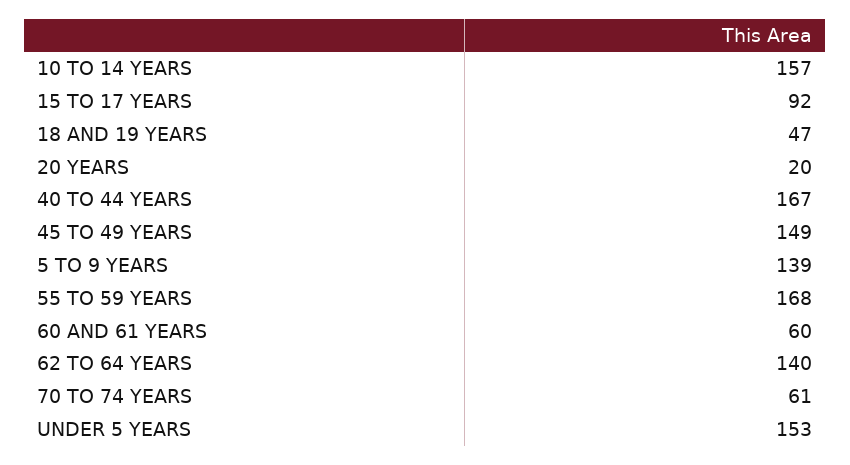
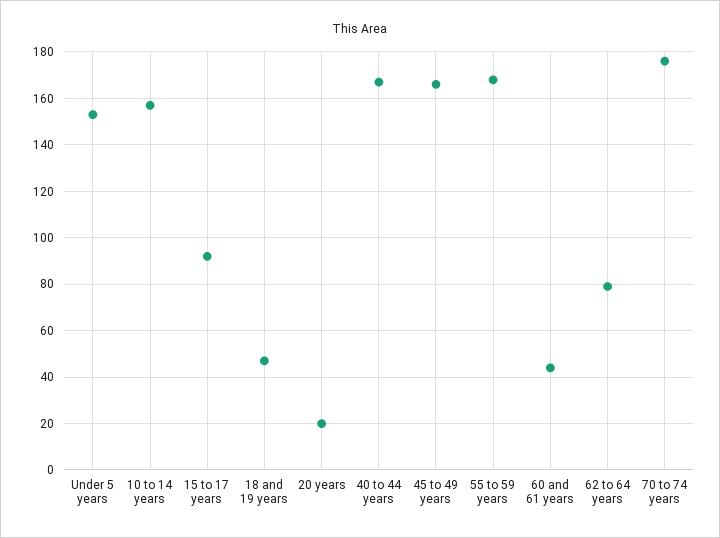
45 TO 49 YEARS: 149 -> 165
5 TO 9 YEARS: 139 -> none
60 AND 61 YEARS: 60 -> 45
62 TO 64 YEARS: 140 -> 80
70 TO 74 YEARS: 61 -> 175

